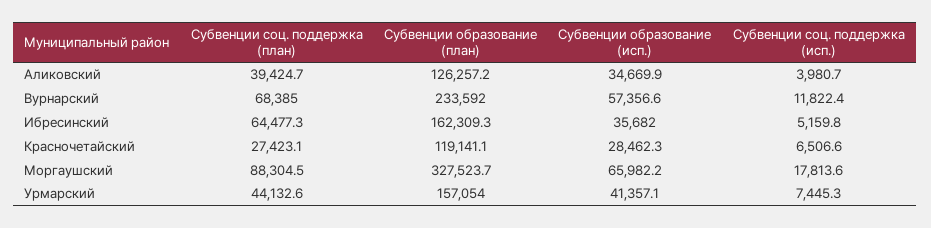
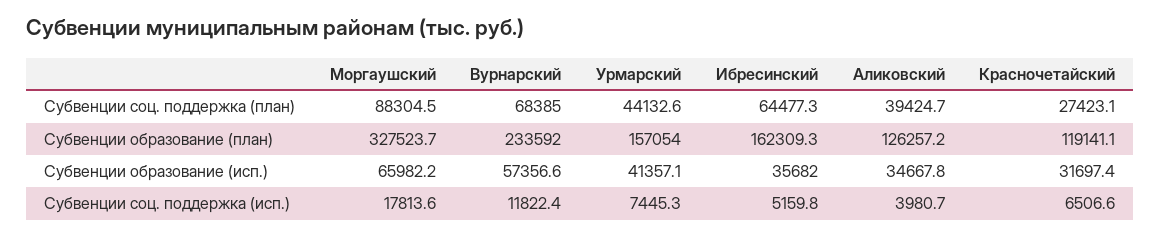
Субвенции образование (исп.), Аликовский: 34669.9 -> 34667.8
Субвенции образование (исп.), Красночетайский: 28462.3 -> 31697.4

